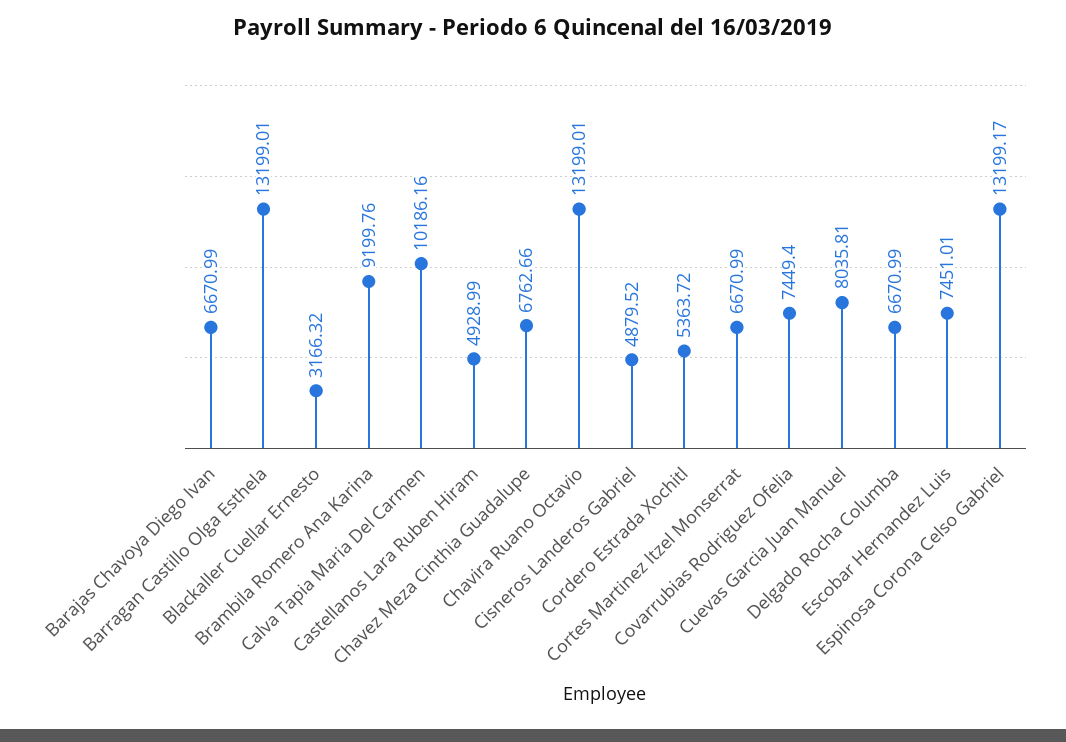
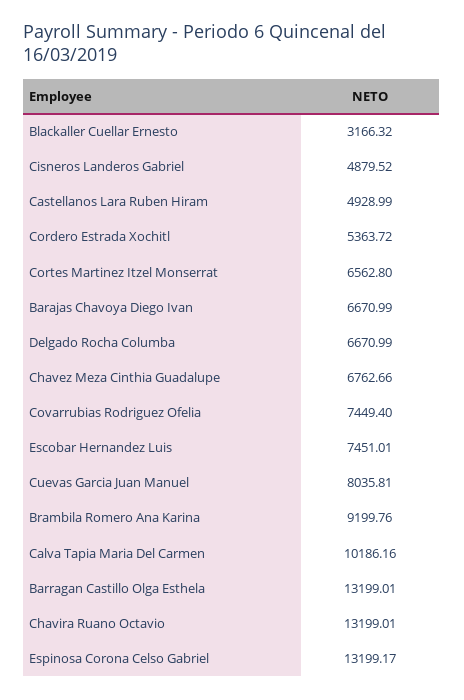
Cortes Martinez Itzel Monserrat: 6670.99 -> 6562.8

